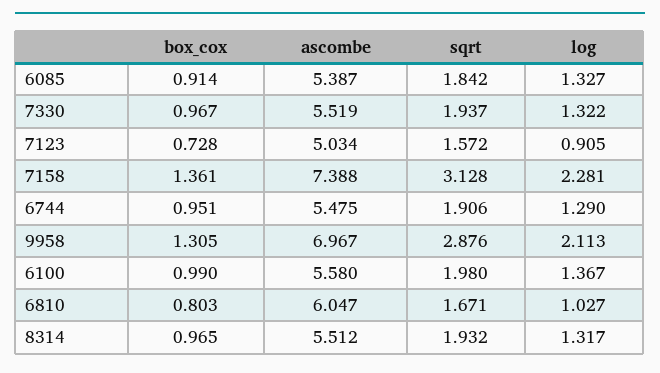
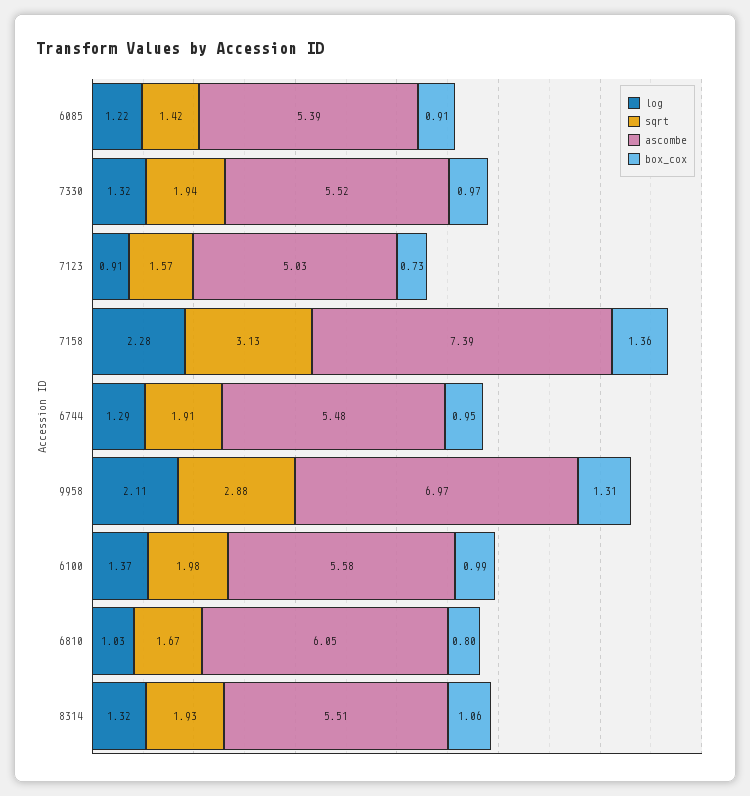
sqrt, 6085: 1.842 -> 1.42
log, 6085: 1.327 -> 1.22
box_cox, 8314: 0.965 -> 1.06

